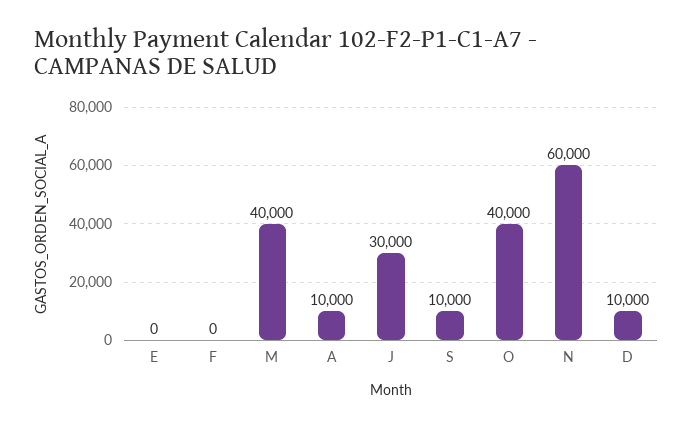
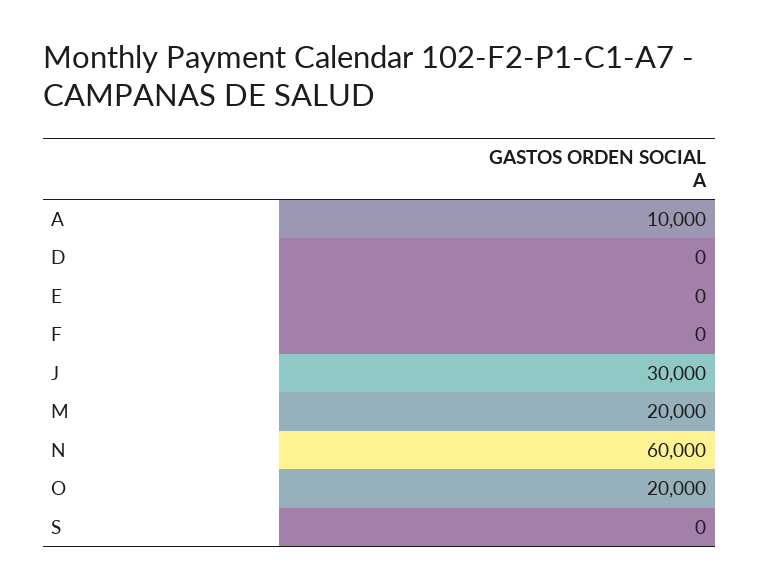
M: 40000 -> 20000
S: 10000 -> 0
O: 40000 -> 20000
D: 10000 -> 0

